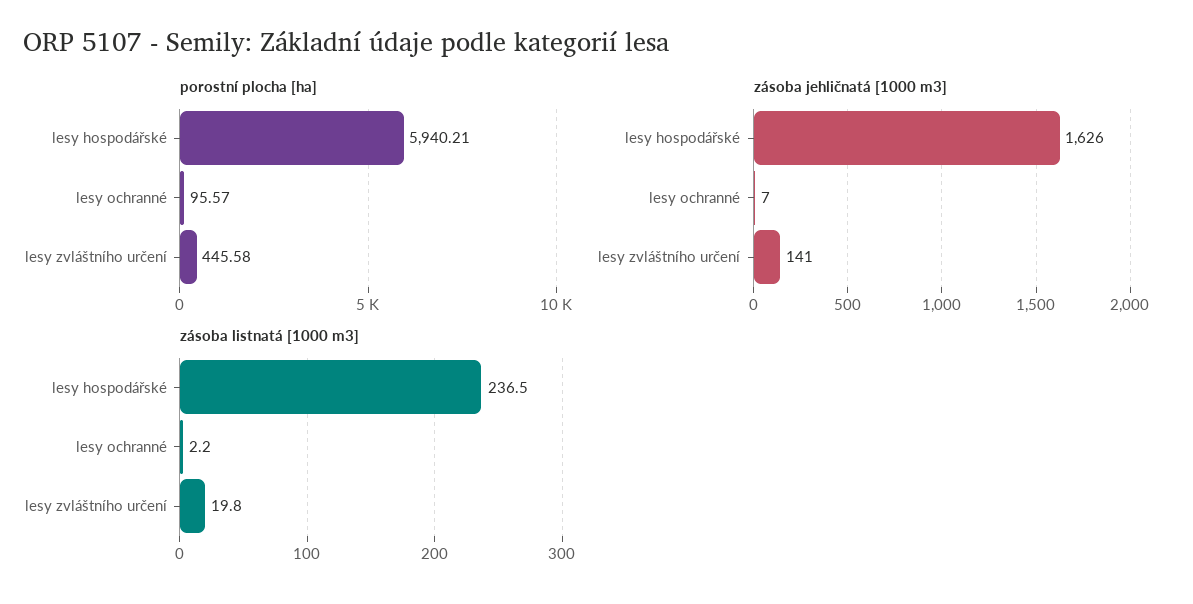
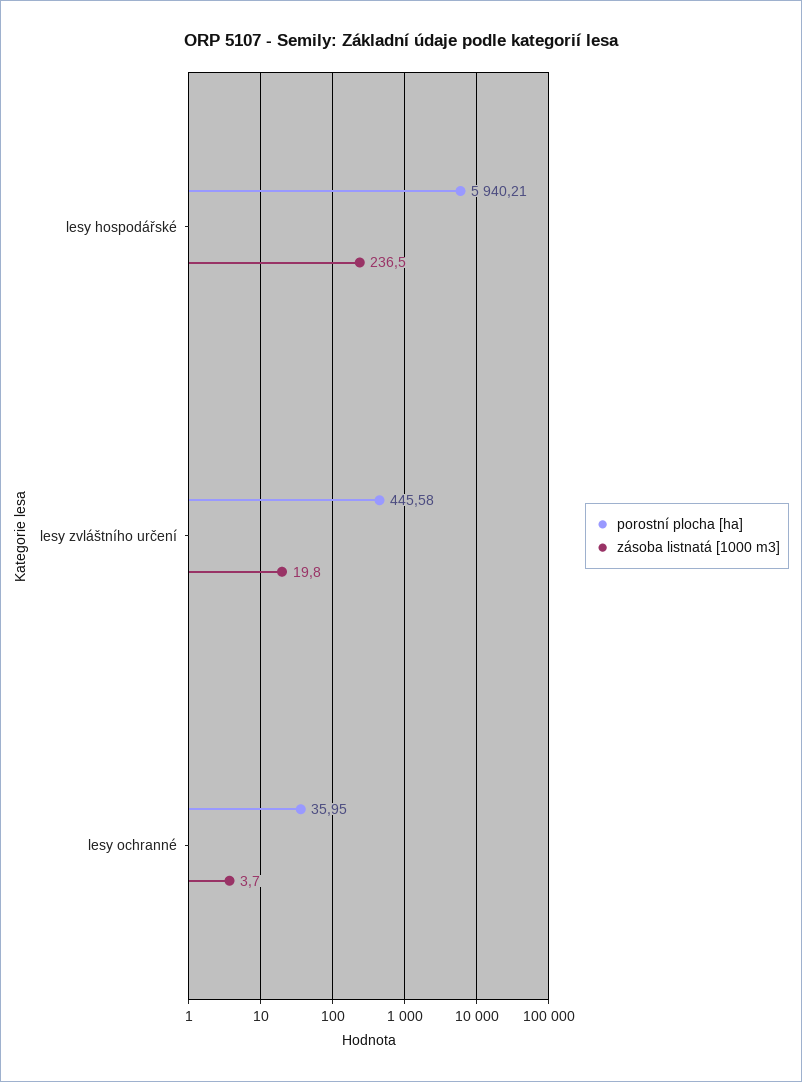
porostní plocha [ha], lesy ochranné: 95.57 -> 35.95
zásoba jehličnatá [1000 m3], lesy hospodářské: 1626 -> none
zásoba jehličnatá [1000 m3], lesy ochranné: 7 -> none
zásoba jehličnatá [1000 m3], lesy zvláštního určení: 141 -> none
zásoba listnatá [1000 m3], lesy ochranné: 2.2 -> 3.7

